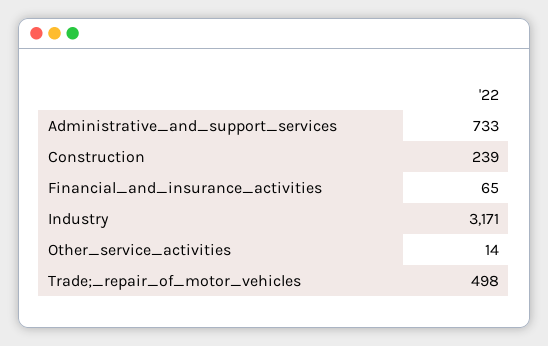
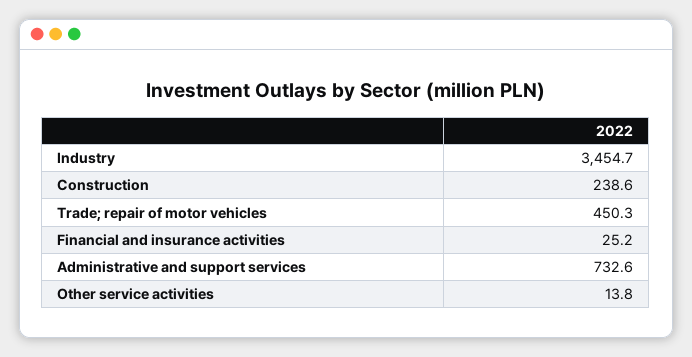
Financial_and_insurance_activities: 65 -> 25.2
Industry: 3171 -> 3454.7
Trade;_repair_of_motor_vehicles: 498 -> 450.3

